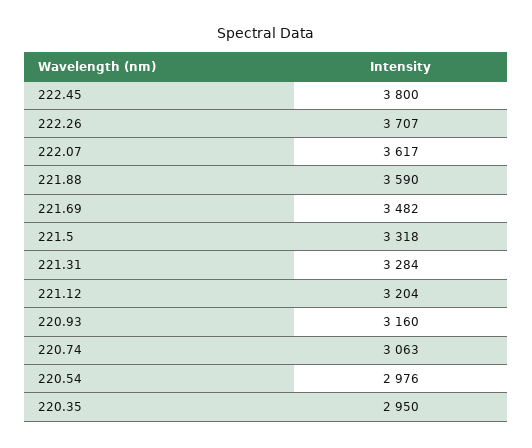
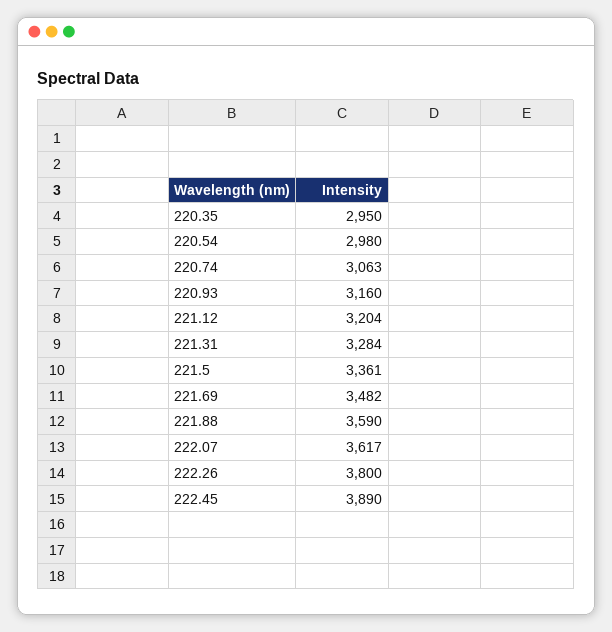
222.45: 3800 -> 3890
222.26: 3707 -> 3800
221.5: 3318 -> 3361
220.54: 2976 -> 2980

